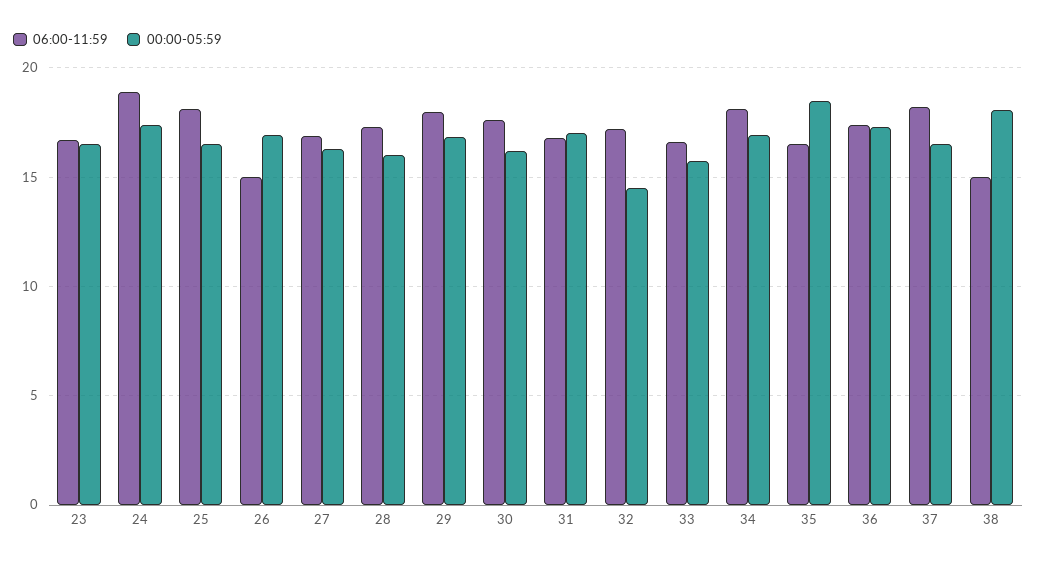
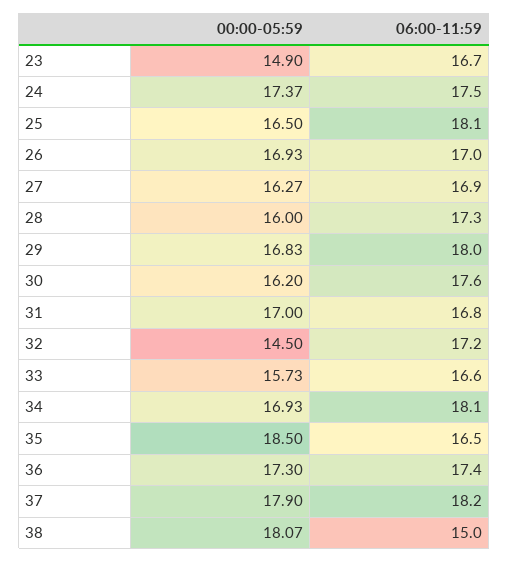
00:00-05:59, 23: 16.5 -> 14.9
06:00-11:59, 24: 19 -> 17.5
06:00-11:59, 26: 15 -> 17
00:00-05:59, 37: 16.5 -> 17.9

